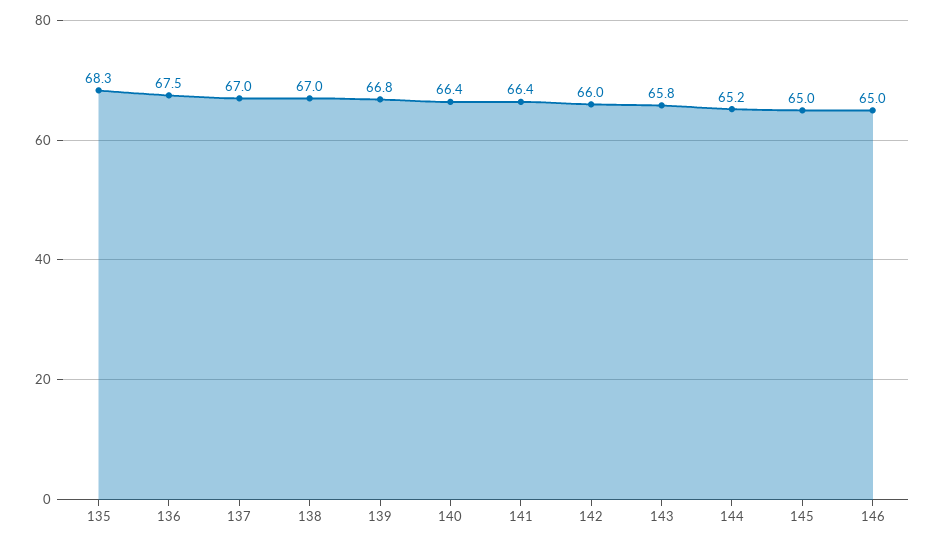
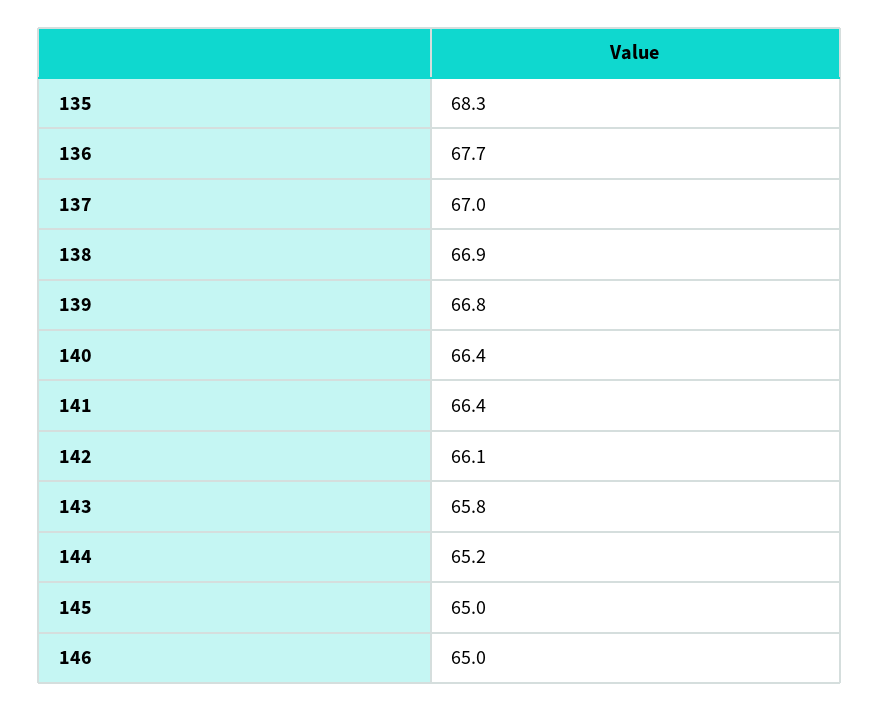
136: 67.5 -> 67.7
138: 67 -> 66.9
142: 66 -> 66.1

